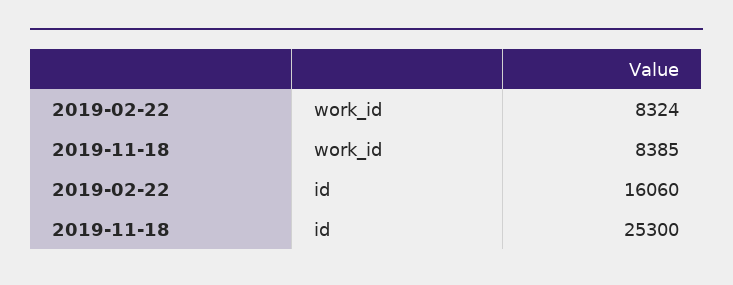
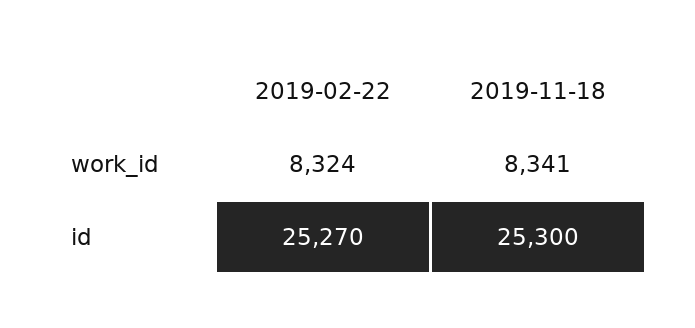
2019-11-18, work_id: 8385 -> 8341
2019-02-22, id: 16060 -> 25270

